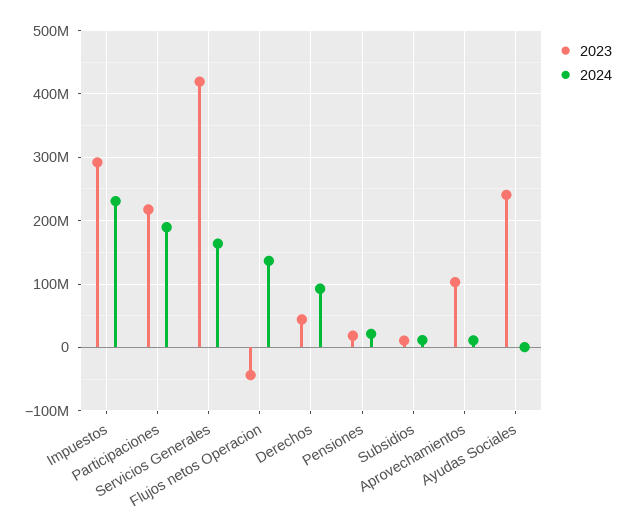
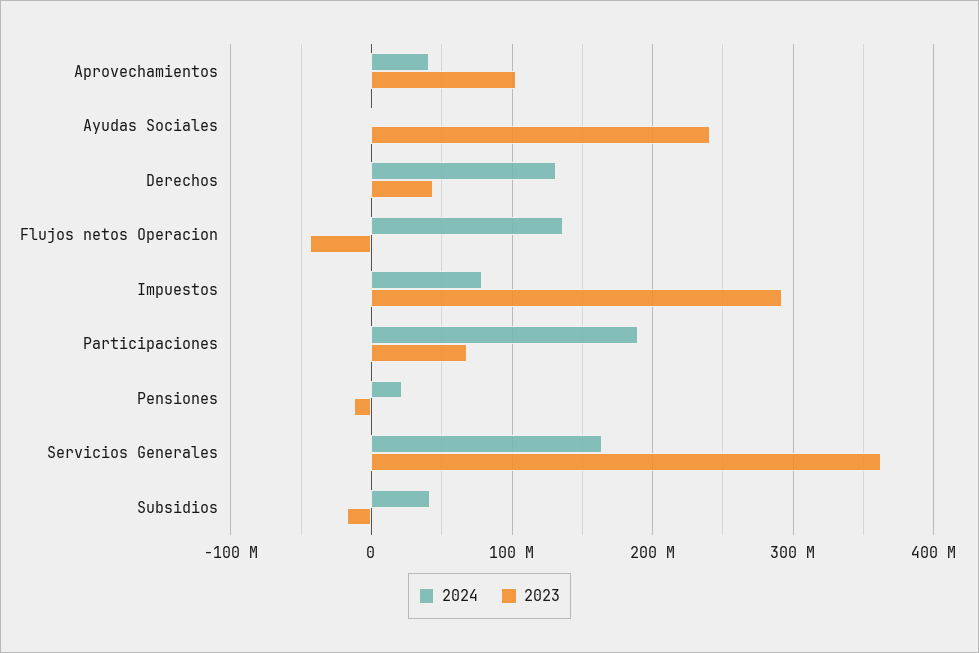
2024, Impuestos: 230000000 -> 80000000
2023, Participaciones: 220000000 -> 70000000
2023, Servicios Generales: 420000000 -> 360000000
2024, Derechos: 90000000 -> 130000000
2023, Pensiones: 20000000 -> -10000000
2023, Subsidios: 10000000 -> -20000000
2024, Subsidios: 10000000 -> 40000000
2024, Aprovechamientos: 10000000 -> 40000000

